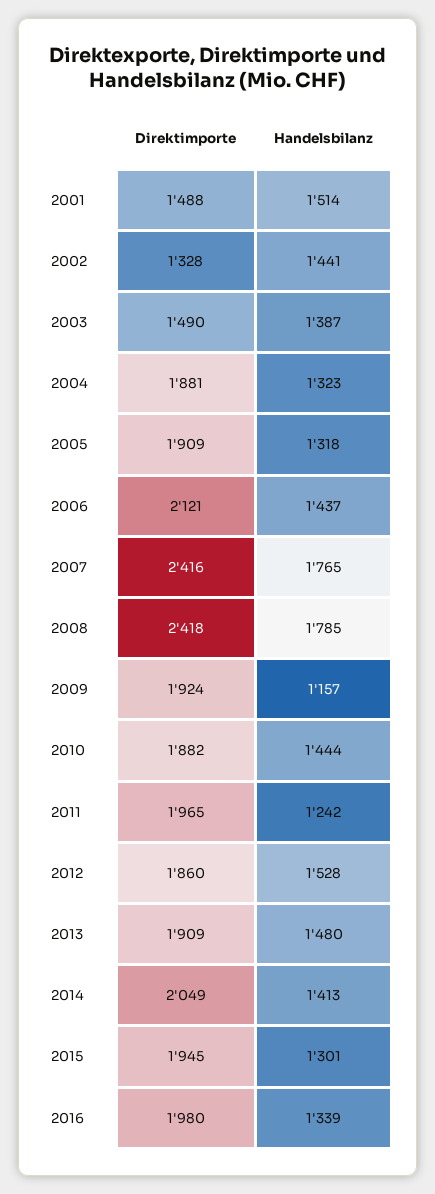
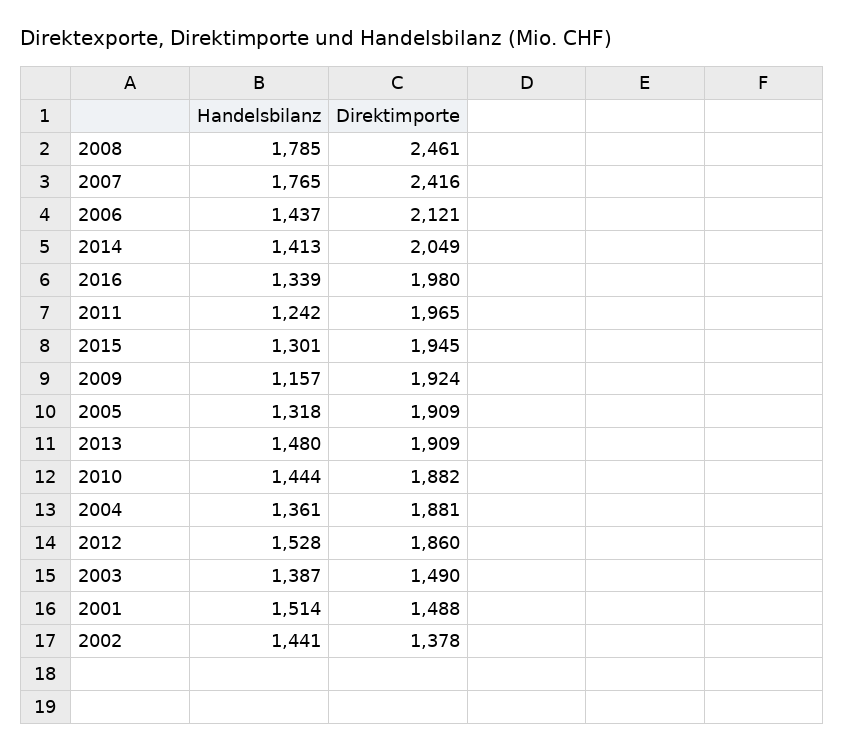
Direktimporte, 2002: 1328 -> 1378
Handelsbilanz, 2004: 1323 -> 1361
Direktimporte, 2008: 2418 -> 2461

